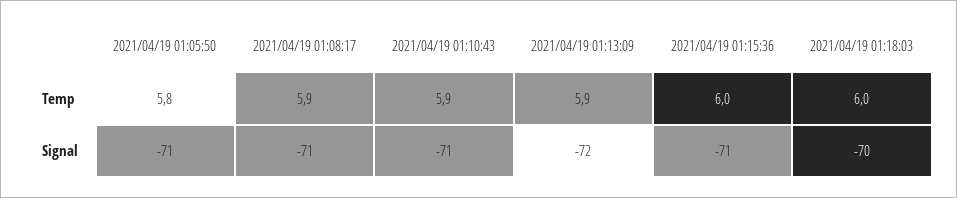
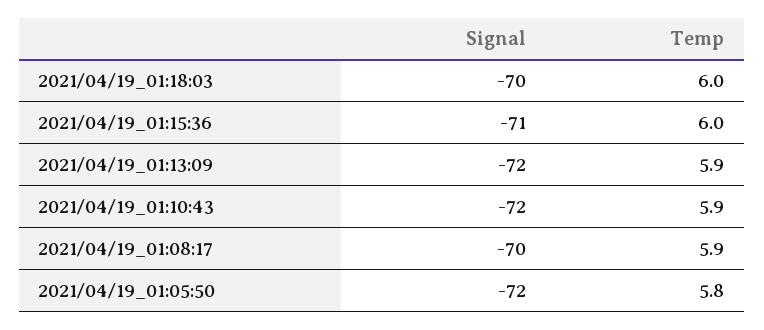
2021/04/19 01:05:50, Signal: -71 -> -72
2021/04/19 01:08:17, Signal: -71 -> -70
2021/04/19 01:10:43, Signal: -71 -> -72

